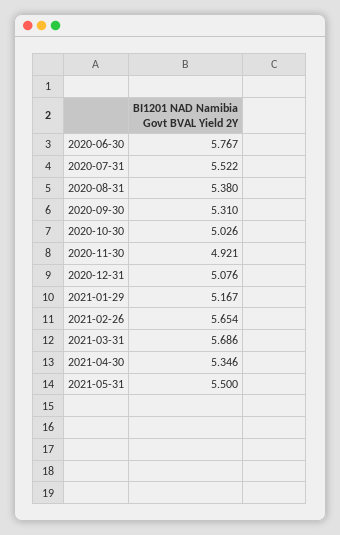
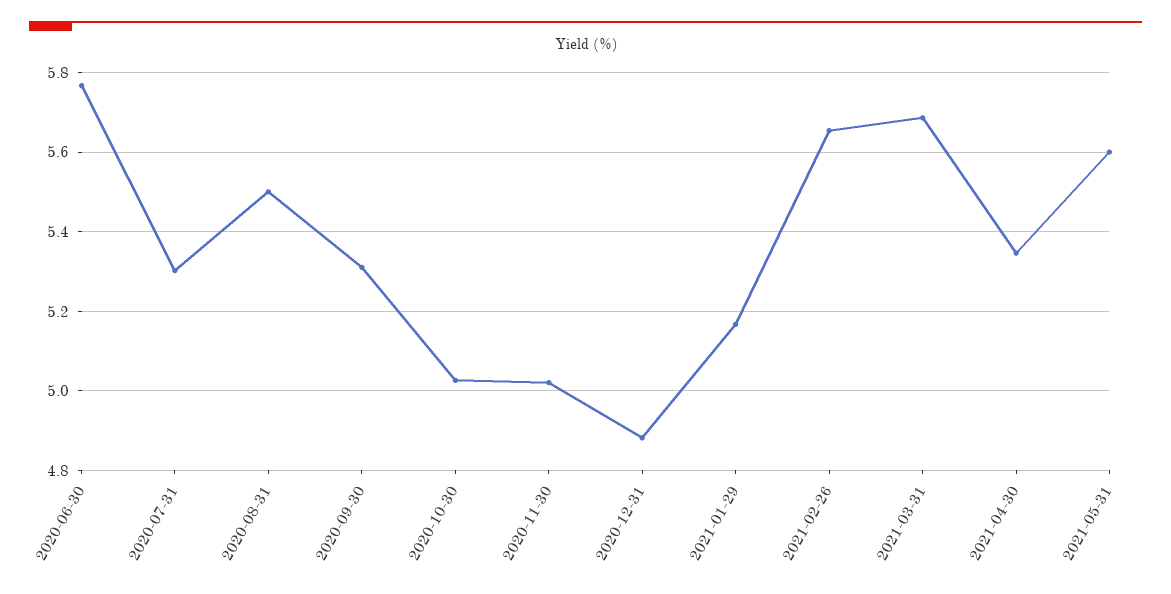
2020-07-31: 5.522 -> 5.3
2020-08-31: 5.38 -> 5.5
2020-11-30: 4.921 -> 5.02
2020-12-31: 5.076 -> 4.88
2021-05-31: 5.5 -> 5.6

